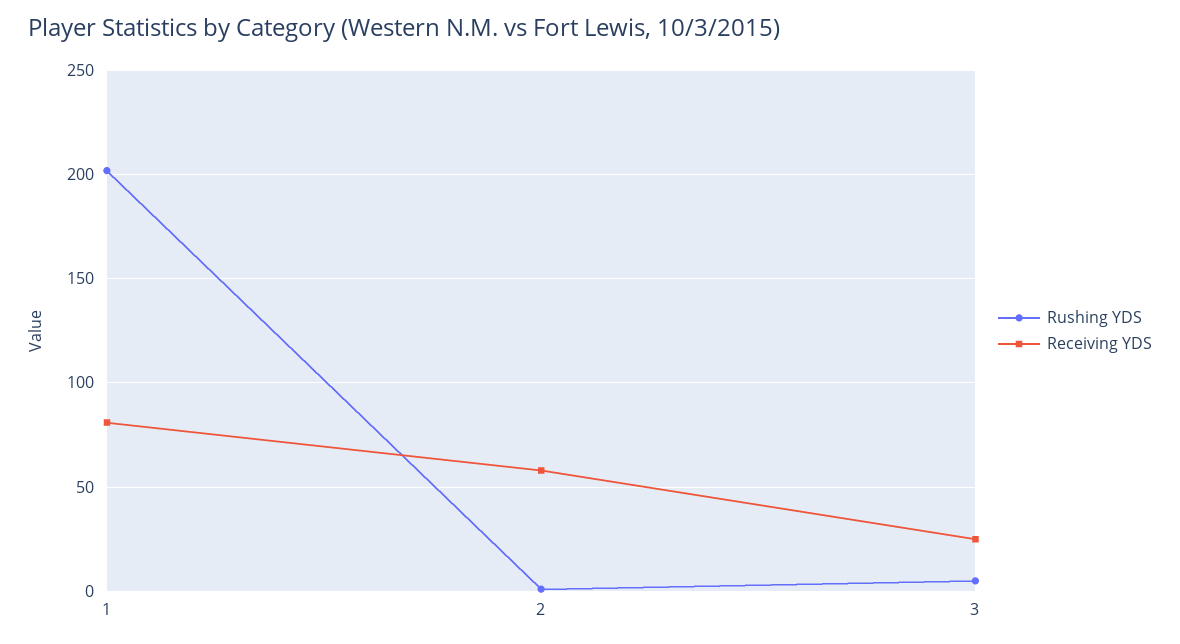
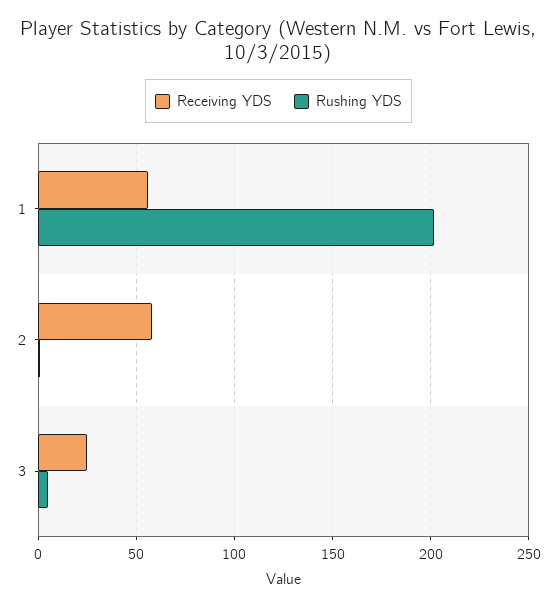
Receiving YDS, 1: 80 -> 55

